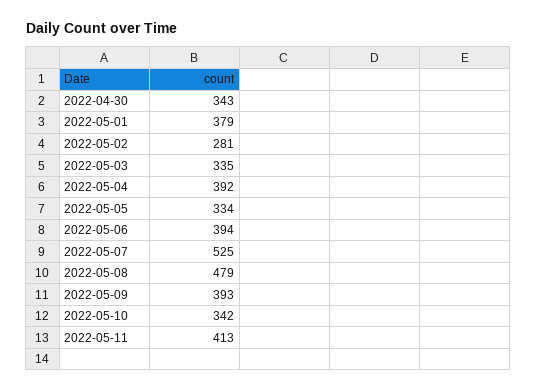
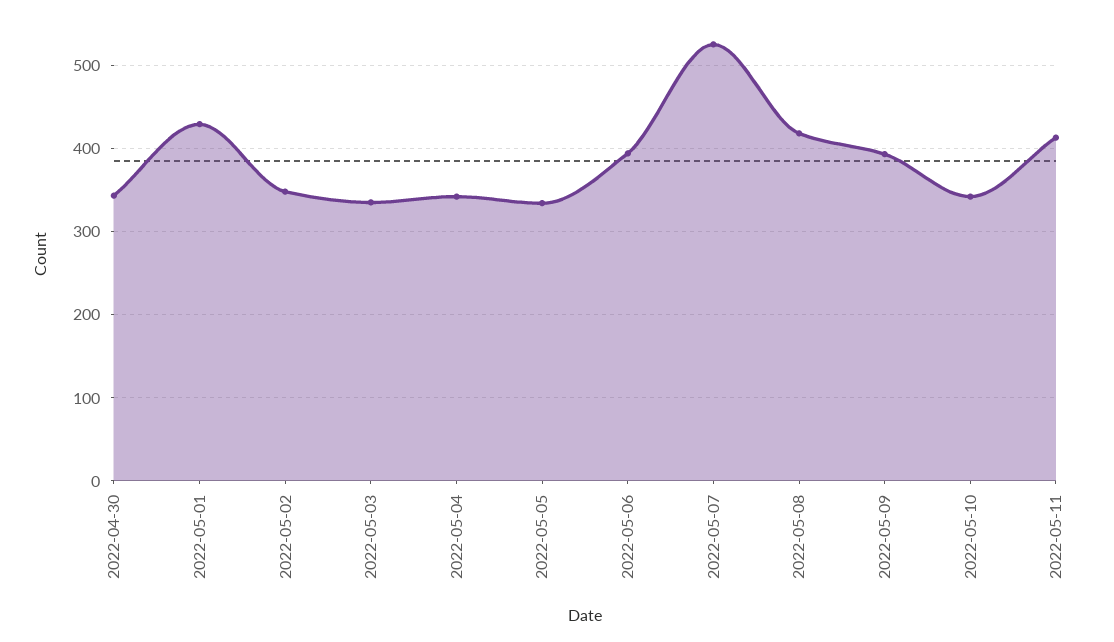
2022-05-01: 379 -> 430
2022-05-02: 281 -> 350
2022-05-04: 392 -> 340
2022-05-08: 479 -> 420

